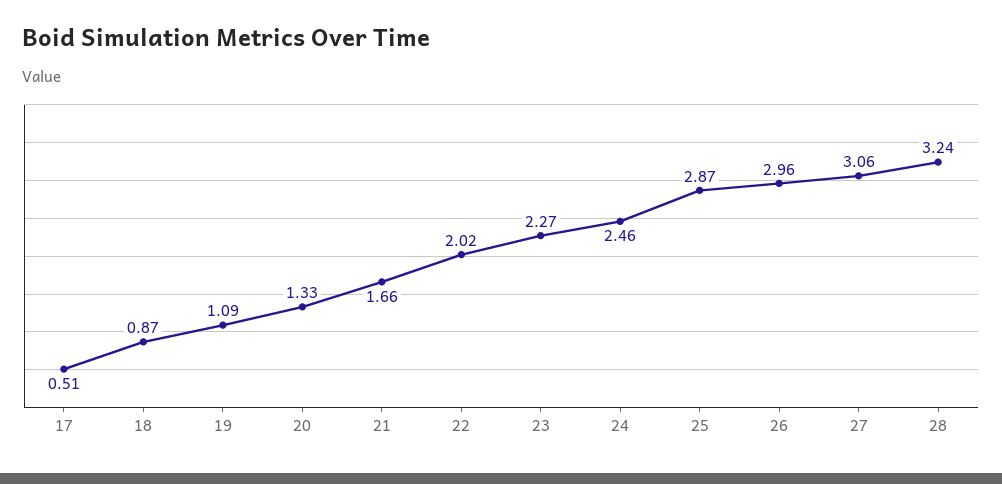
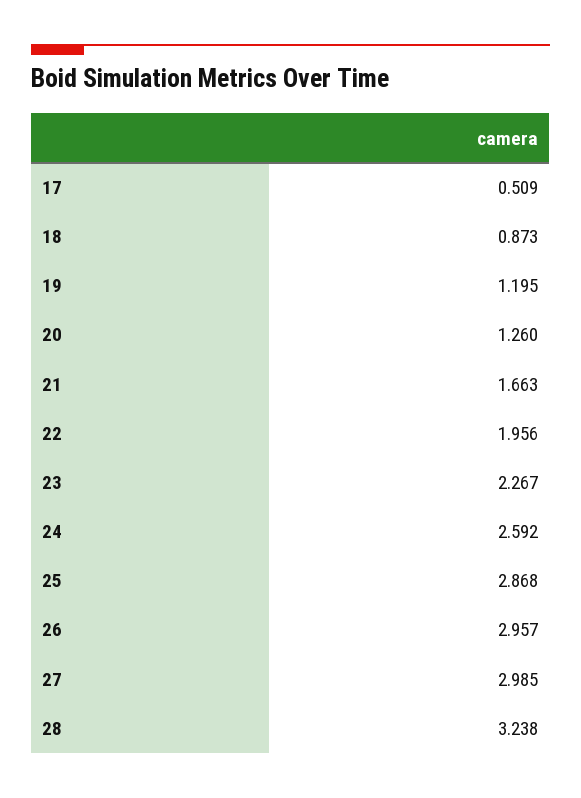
19: 1.09 -> 1.195
20: 1.33 -> 1.26
22: 2.02 -> 1.956
24: 2.46 -> 2.592
27: 3.06 -> 2.985

